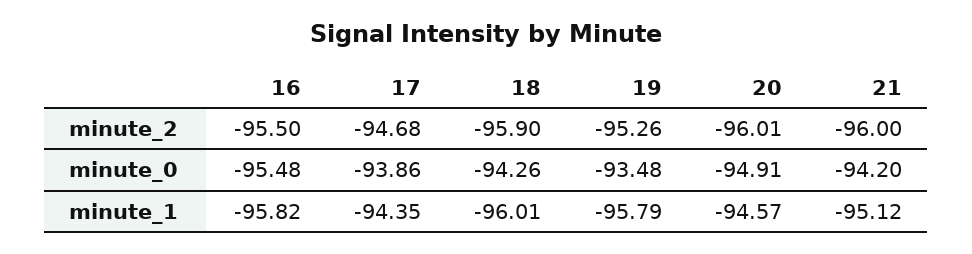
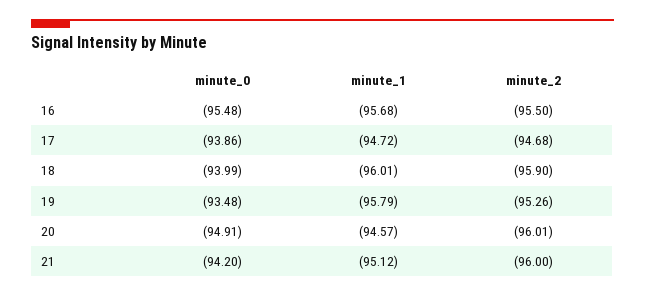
18, minute_0: -94.26 -> -93.99
16, minute_1: -95.82 -> -95.68
17, minute_1: -94.35 -> -94.72

